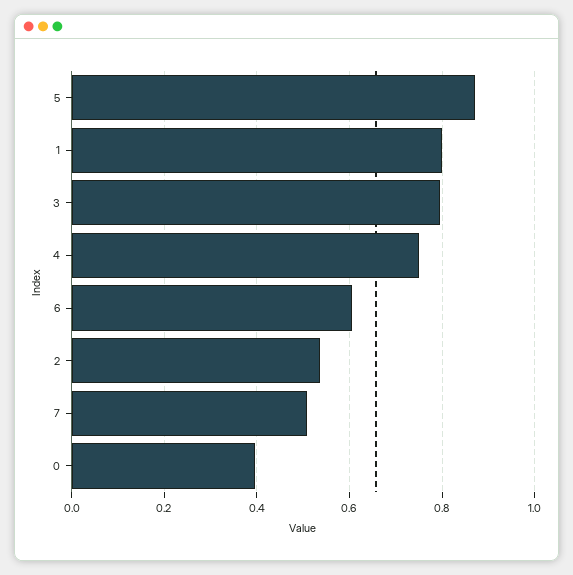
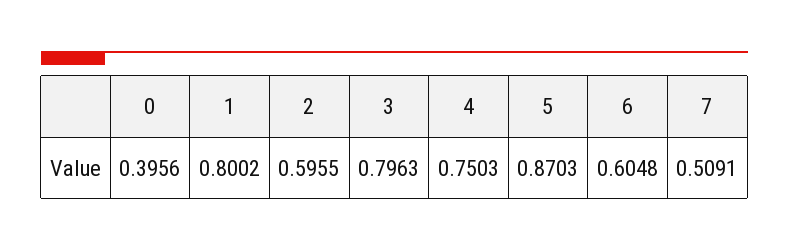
2: 0.54 -> 0.5955

